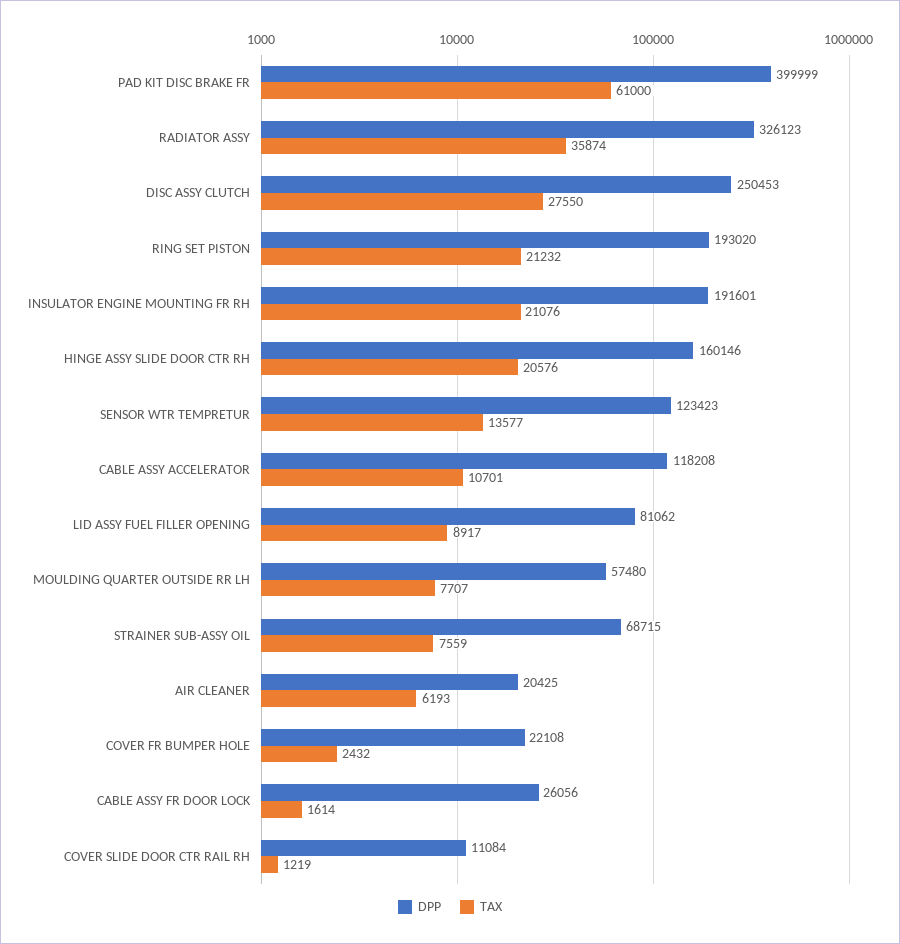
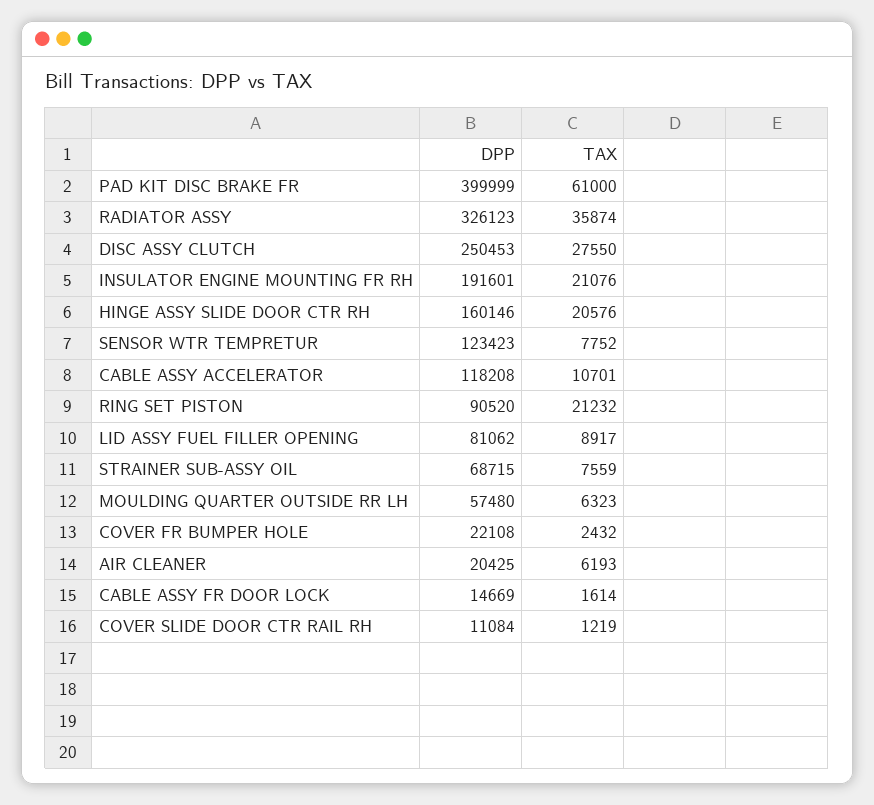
DPP, RING SET PISTON: 193020 -> 90520
TAX, SENSOR WTR TEMPRETUR: 13577 -> 7752
TAX, MOULDING QUARTER OUTSIDE RR LH: 7707 -> 6323
DPP, CABLE ASSY FR DOOR LOCK: 26056 -> 14669

